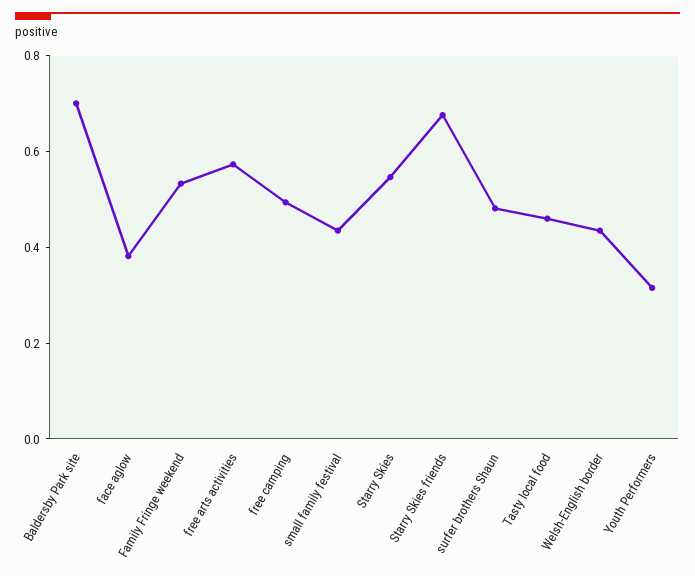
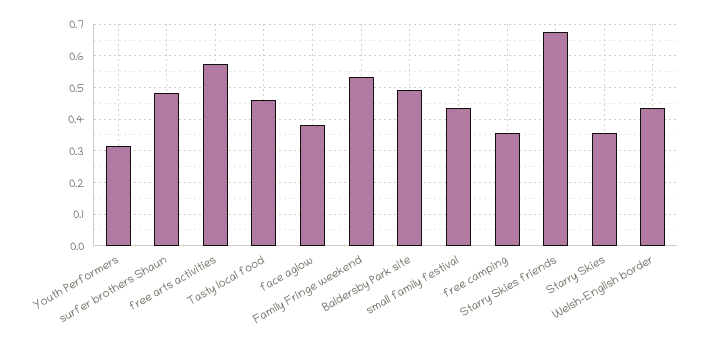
Baldersby Park site: 0.7 -> 0.5
free camping: 0.5 -> 0.36
Starry Skies: 0.55 -> 0.36

